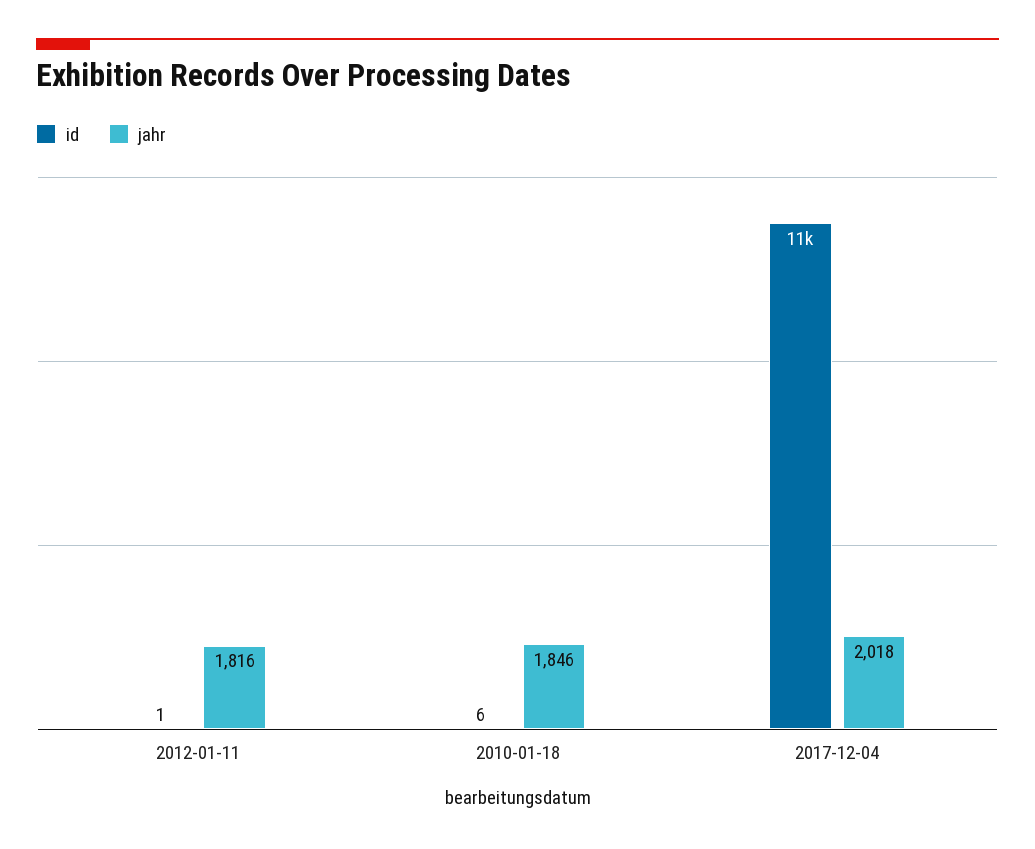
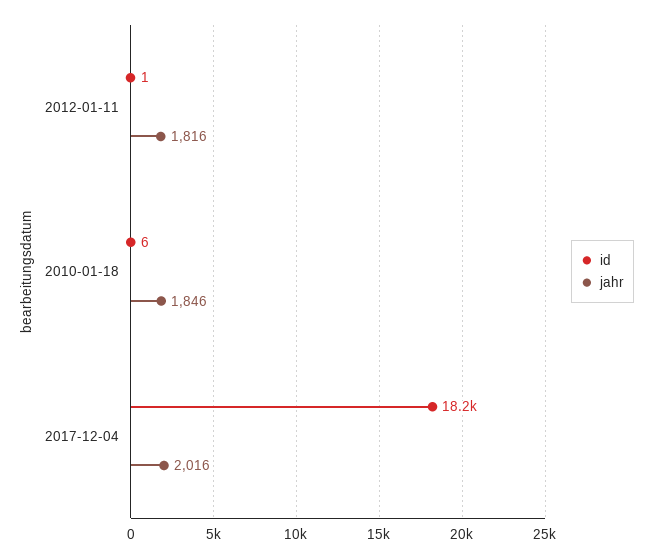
id, 2017-12-04: 11000 -> 18200
jahr, 2017-12-04: 2018 -> 2016

